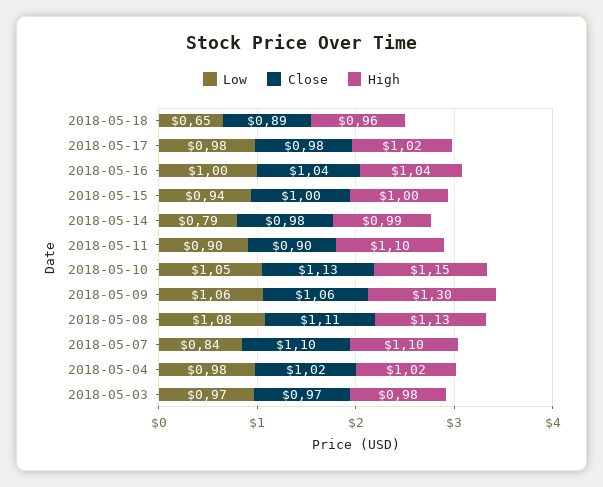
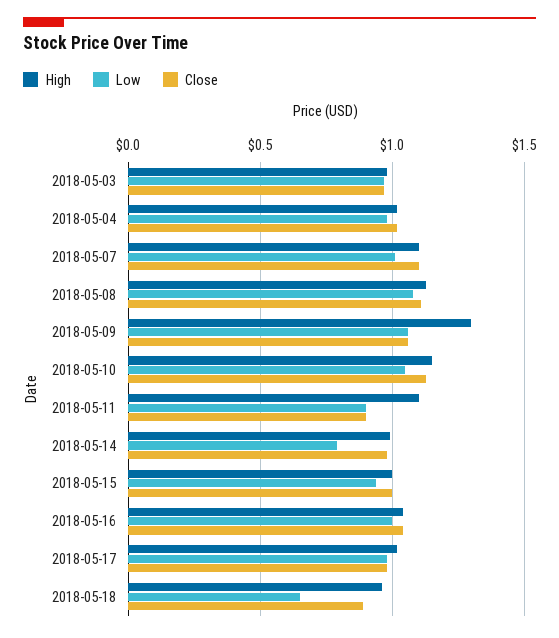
Low, 2018-05-07: 0.84 -> 1

